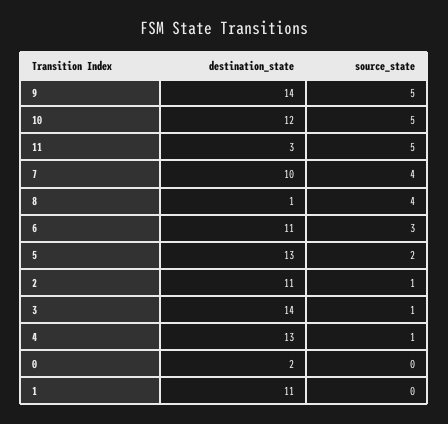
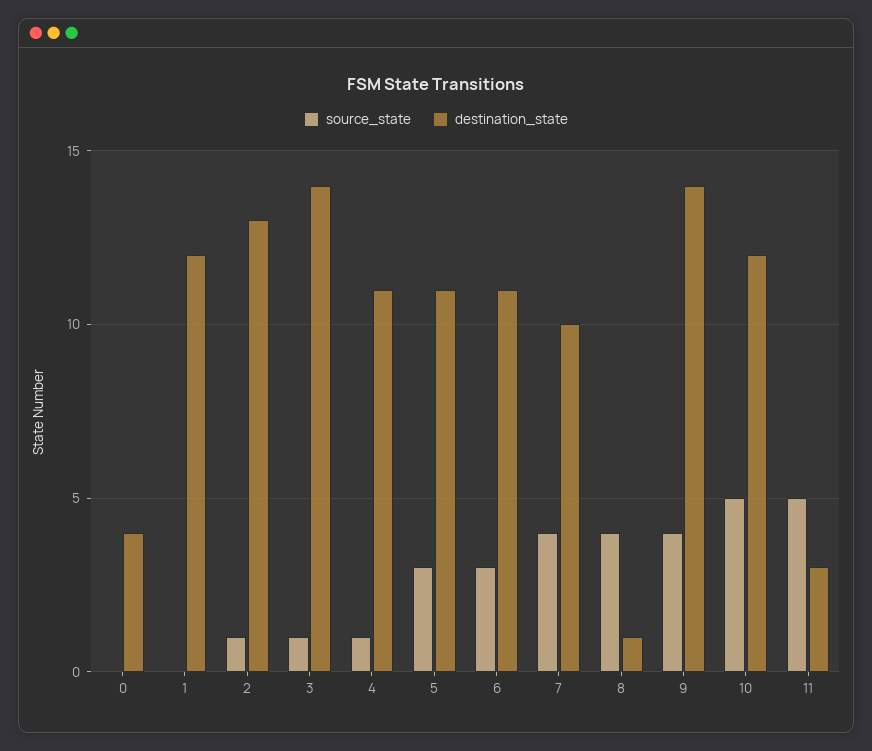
source_state, 9: 5 -> 4
destination_state, 5: 13 -> 11
source_state, 5: 2 -> 3
destination_state, 2: 11 -> 13
destination_state, 4: 13 -> 11
destination_state, 0: 2 -> 4
destination_state, 1: 11 -> 12

